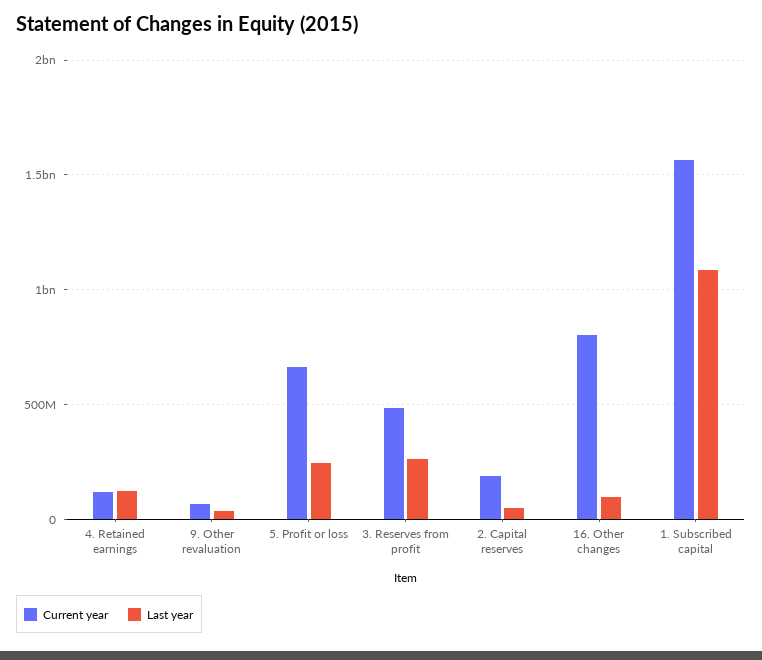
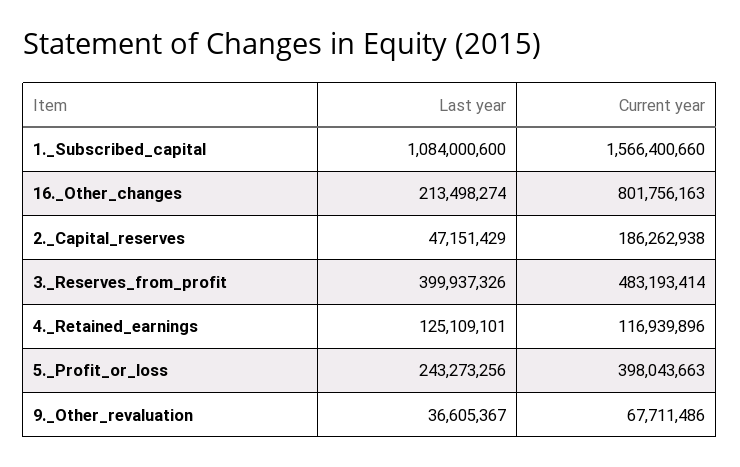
Current year, 5. Profit or loss: 650000000 -> 398043663
Last year, 3. Reserves from profit: 250000000 -> 399937326
Last year, 16. Other changes: 100000000 -> 213498274

